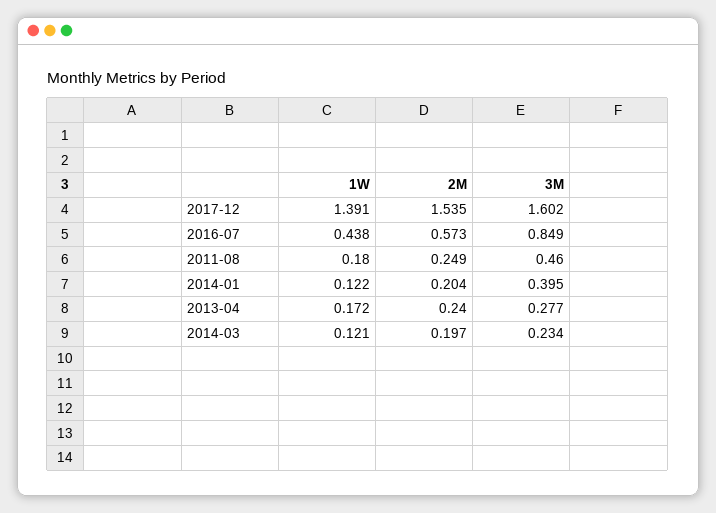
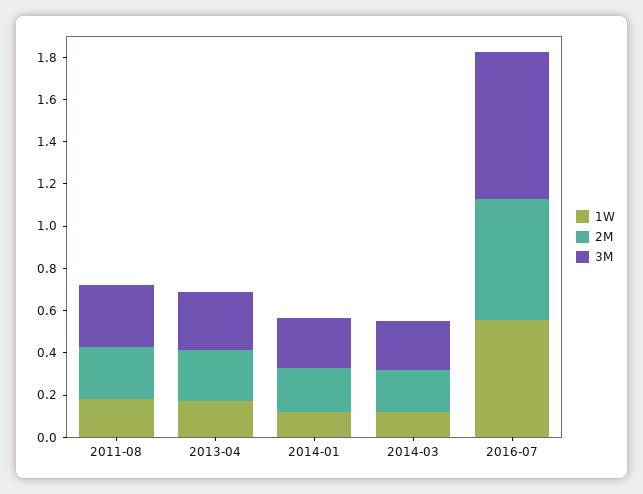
1W, 2017-12: 1.391 -> none
2M, 2017-12: 1.535 -> none
3M, 2017-12: 1.602 -> none
1W, 2016-07: 0.438 -> 0.55
3M, 2016-07: 0.849 -> 0.7
3M, 2011-08: 0.46 -> 0.3
3M, 2014-01: 0.395 -> 0.25

